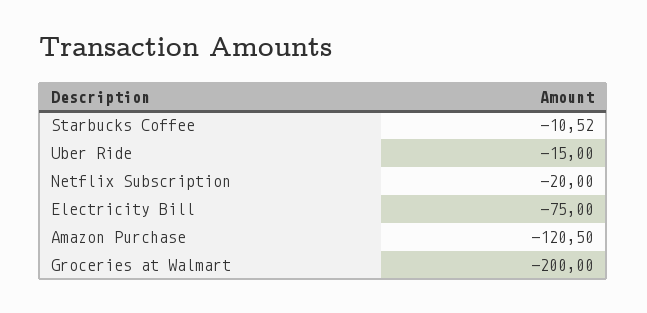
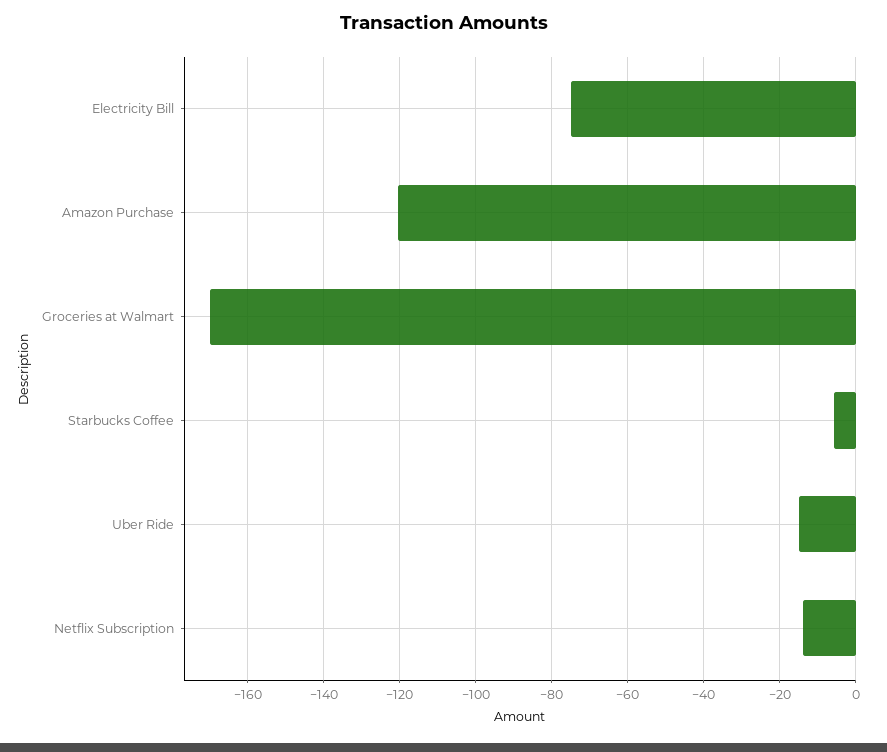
Starbucks Coffee: -10.52 -> -6
Netflix Subscription: -20 -> -14
Groceries at Walmart: -200 -> -170

